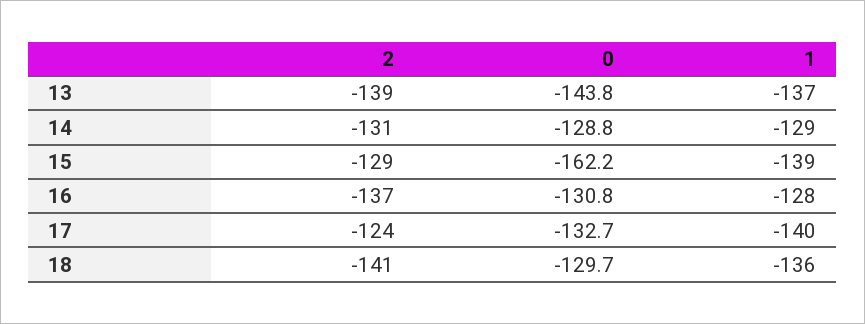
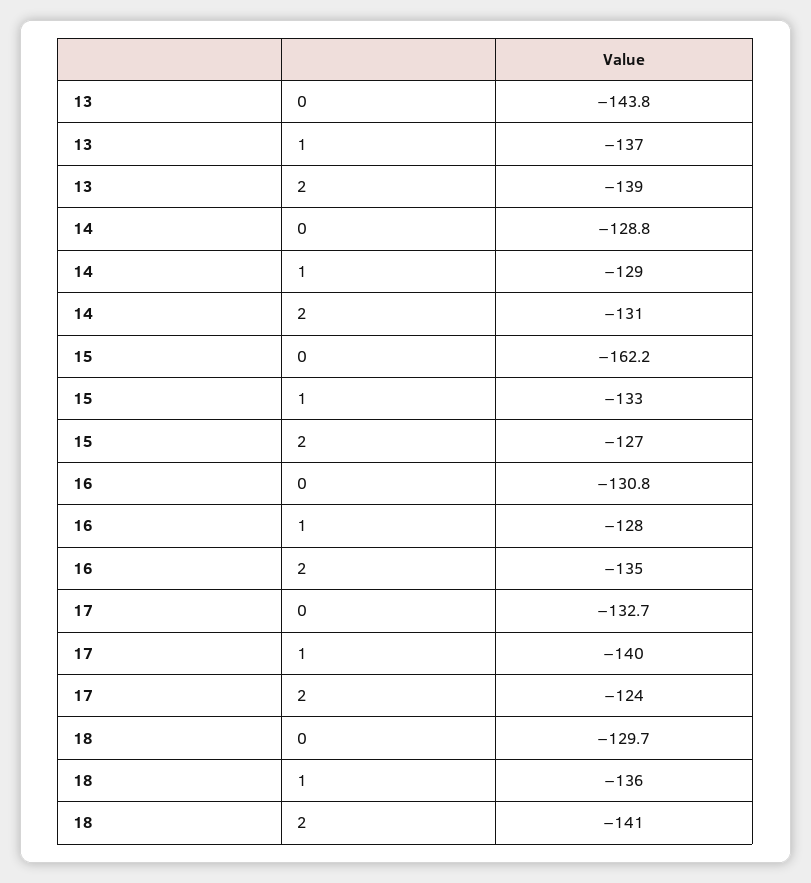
2, 15: -129 -> -127
1, 15: -139 -> -133
2, 16: -137 -> -135

